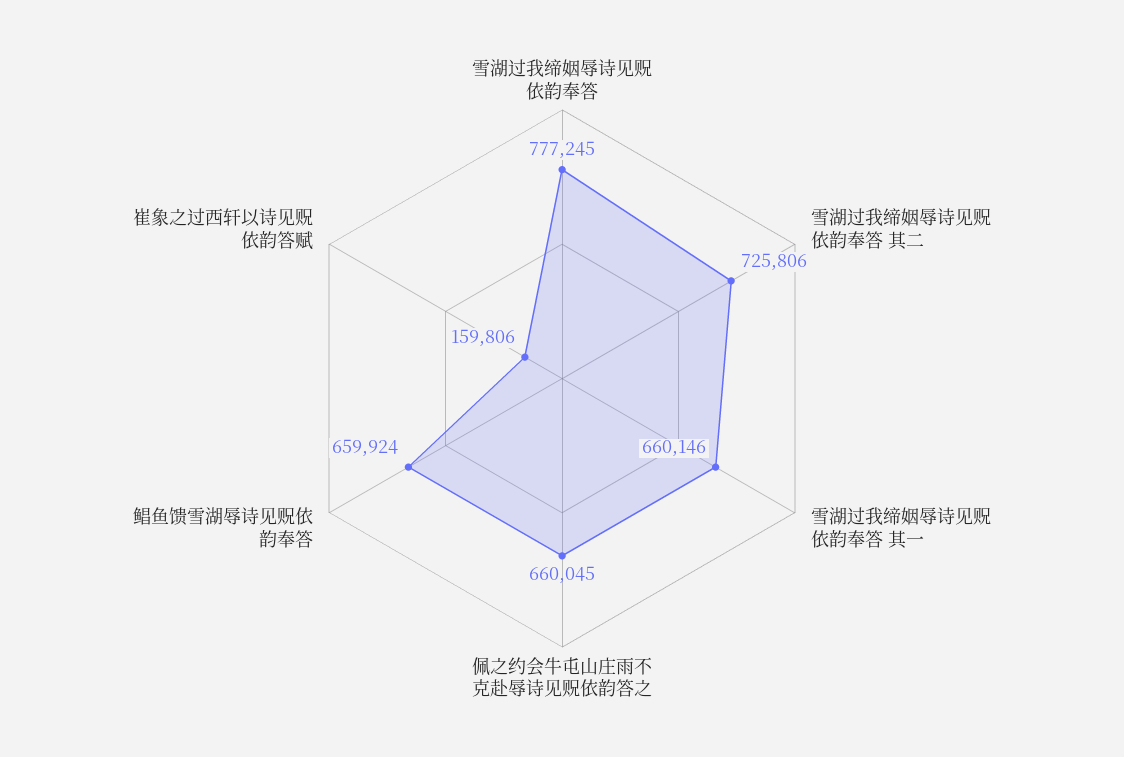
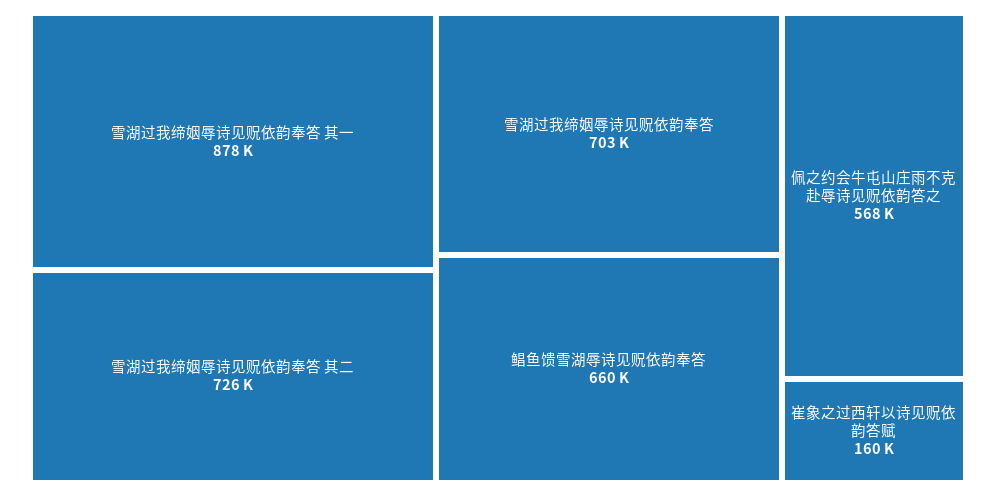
雪湖过我缔姻辱诗见贶依韵奉答: 777245 -> 703000
雪湖过我缔姻辱诗见贶依韵奉答 其一: 660146 -> 878000
佩之约会牛屯山庄雨不克赴辱诗见贶依韵答之: 660045 -> 568000

